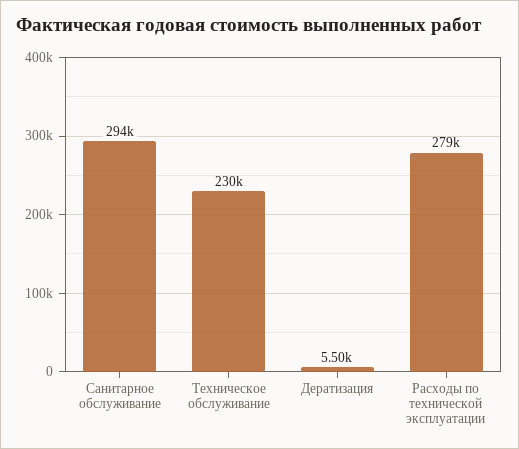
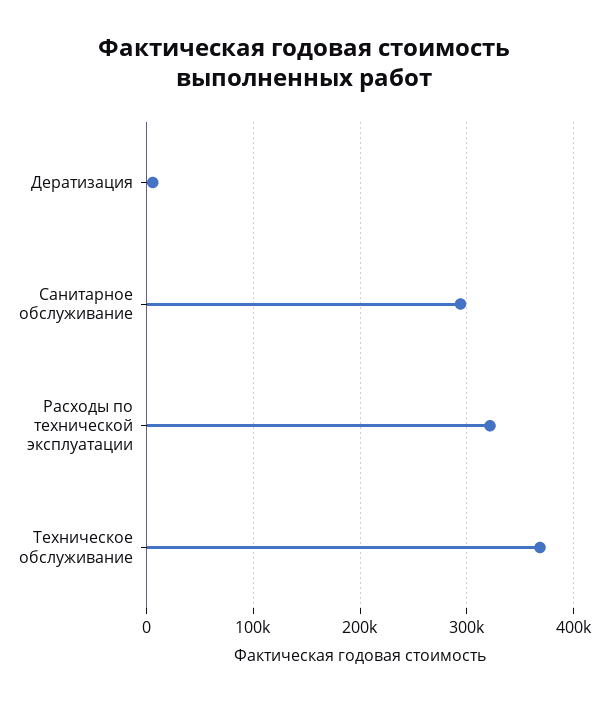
Техническое обслуживание: 230000 -> 370000
Расходы по технической эксплуатации: 279000 -> 320000

